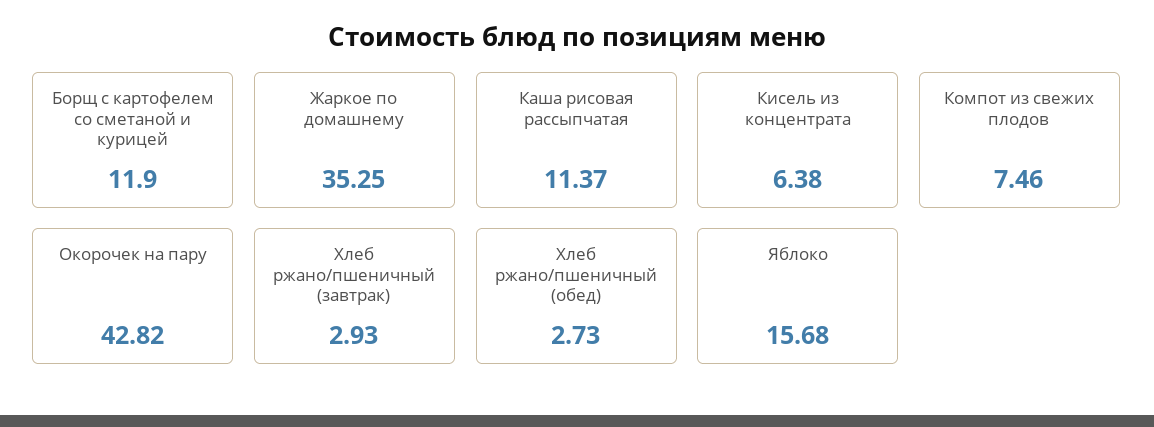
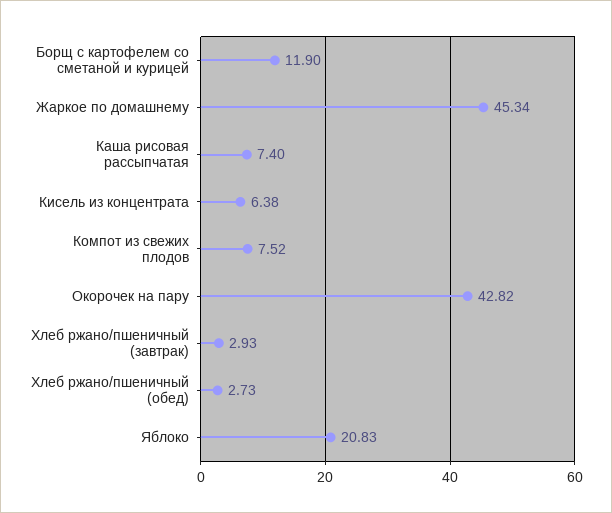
Жаркое по домашнему: 35.25 -> 45.34
Каша рисовая рассыпчатая: 11.37 -> 7.4
Компот из свежих плодов: 7.46 -> 7.52
Яблоко: 15.68 -> 20.83

